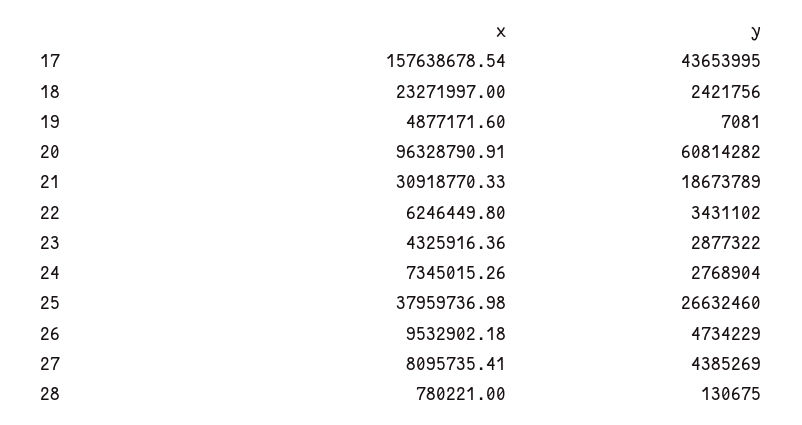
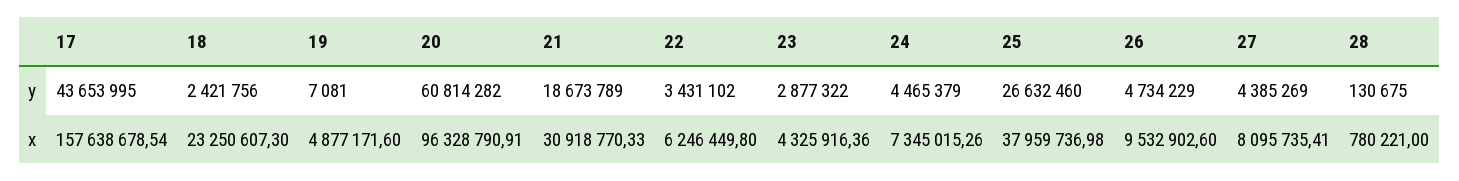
x, 18: 23271997 -> 23250607.3
y, 24: 2768904 -> 4465379
x, 26: 9532902.18 -> 9532902.6

